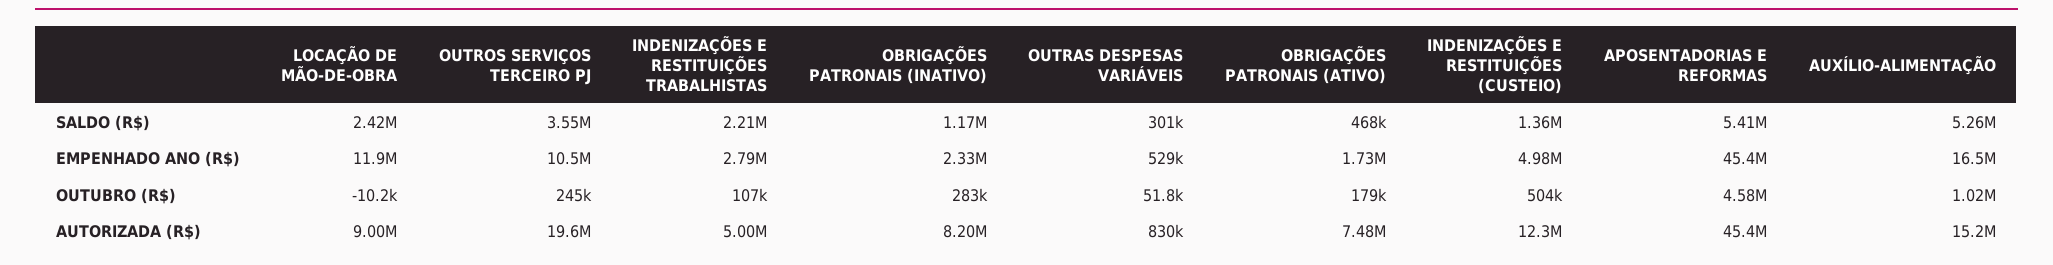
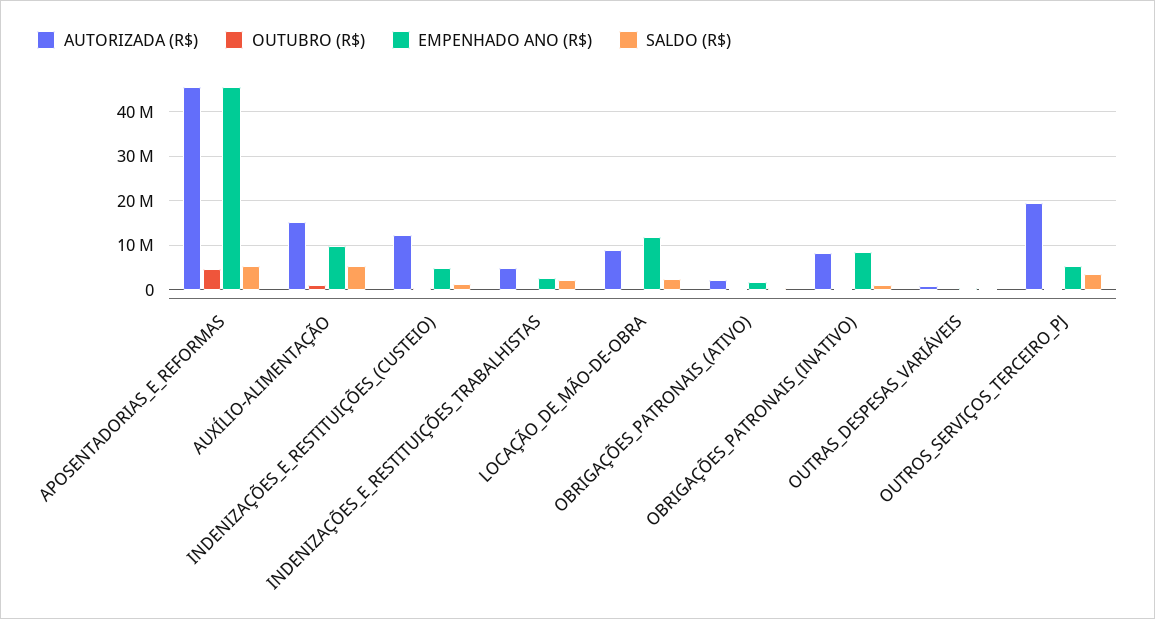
EMPENHADO ANO (R$), OUTROS SERVIÇOS TERCEIRO PJ: 10500000 -> 6000000
EMPENHADO ANO (R$), OBRIGAÇÕES PATRONAIS (INATIVO): 2330000 -> 8000000
EMPENHADO ANO (R$), AUXÍLIO-ALIMENTAÇÃO: 16500000 -> 10000000
AUTORIZADA (R$), OBRIGAÇÕES PATRONAIS (ATIVO): 7480000 -> 2000000

